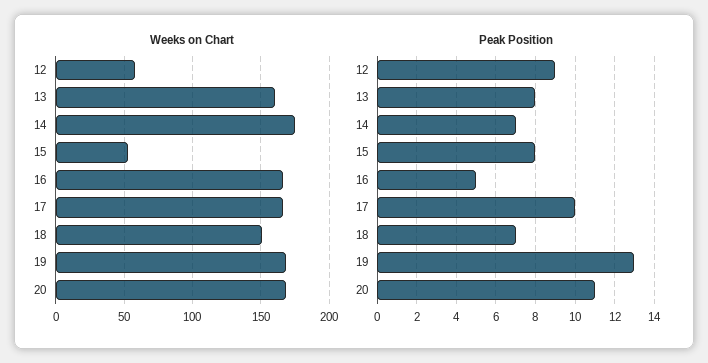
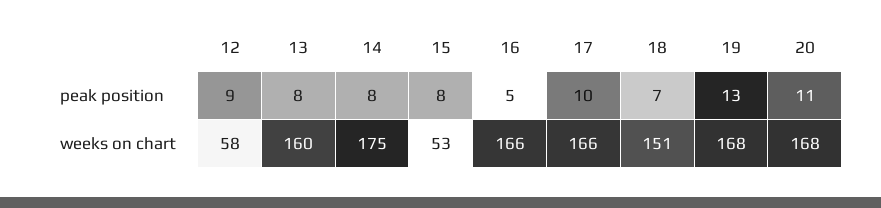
Peak Position, 14: 7 -> 8

